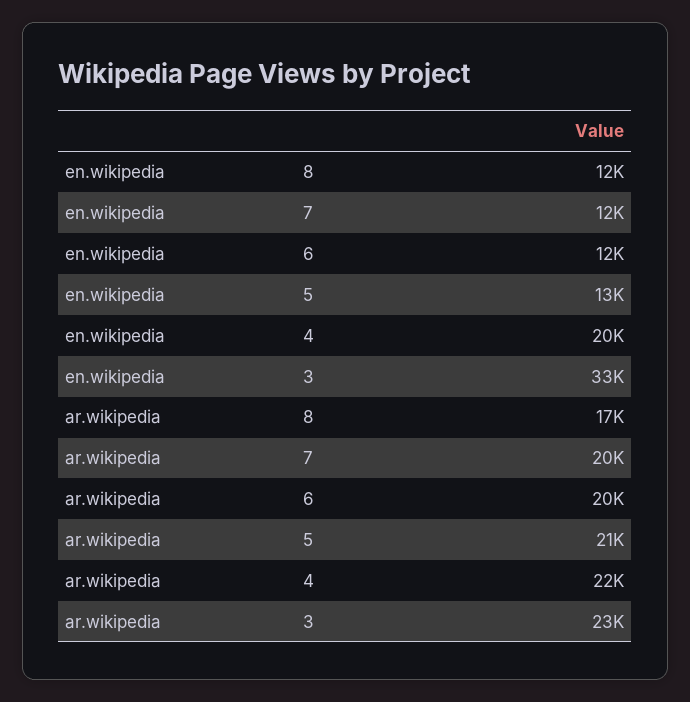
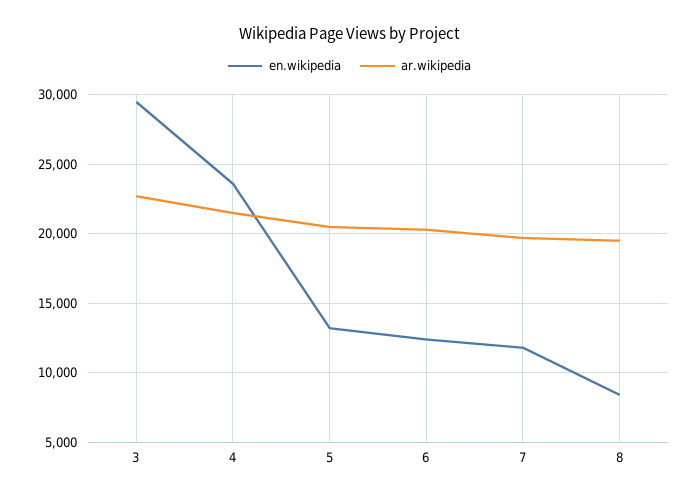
en.wikipedia, 8: 12000 -> 8500
en.wikipedia, 4: 20000 -> 23500
en.wikipedia, 3: 33000 -> 29500
ar.wikipedia, 8: 17000 -> 19500

